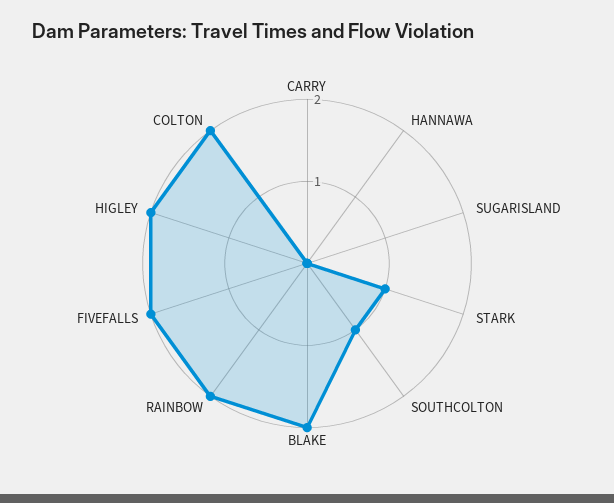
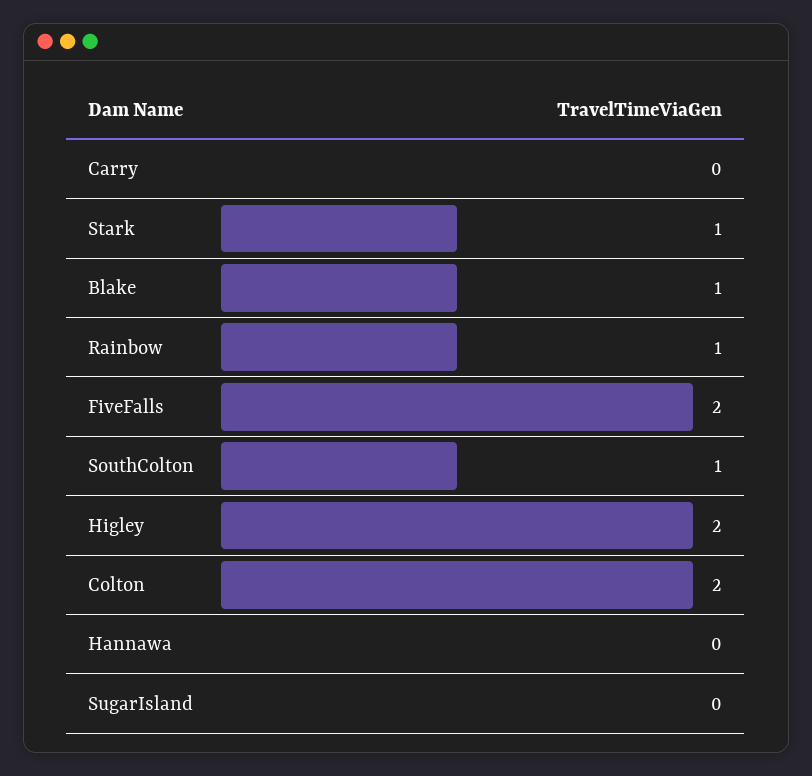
BLAKE: 2 -> 1
RAINBOW: 2 -> 1

